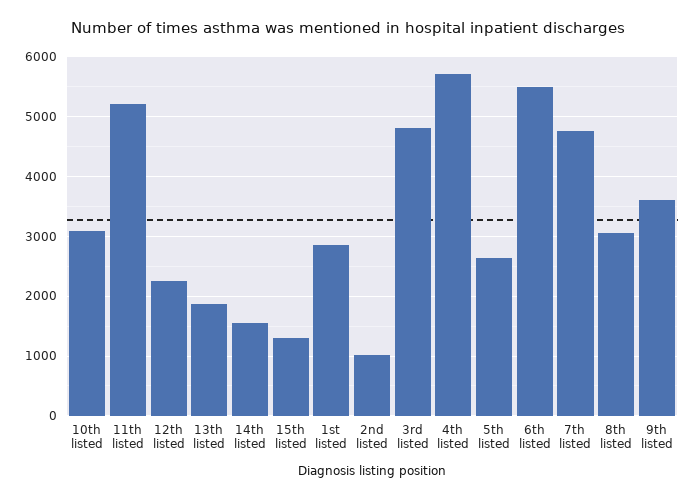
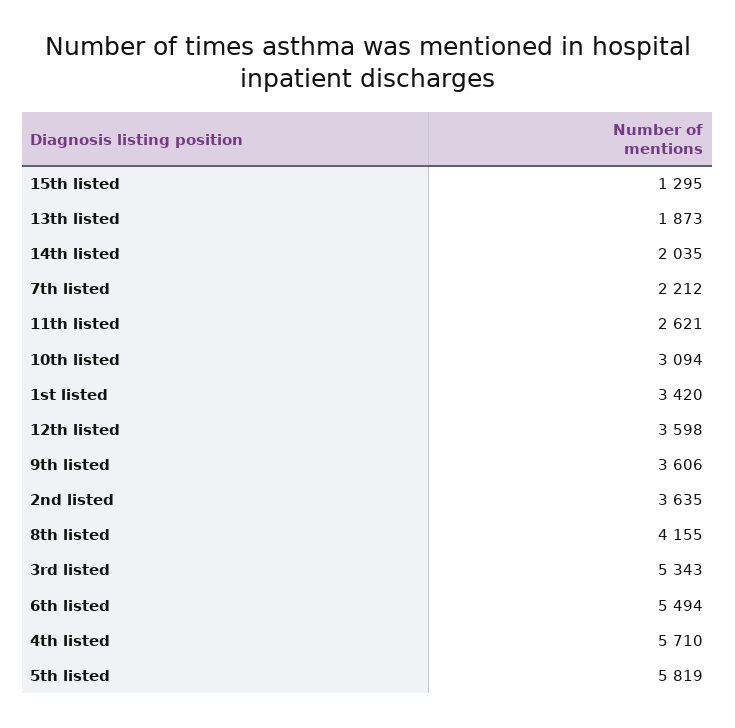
11th listed: 5200 -> 2621
12th listed: 2200 -> 3598
14th listed: 1600 -> 2035
1st listed: 2800 -> 3420
2nd listed: 1000 -> 3635
3rd listed: 4800 -> 5343
5th listed: 2600 -> 5819
7th listed: 4800 -> 2212
8th listed: 3000 -> 4155

